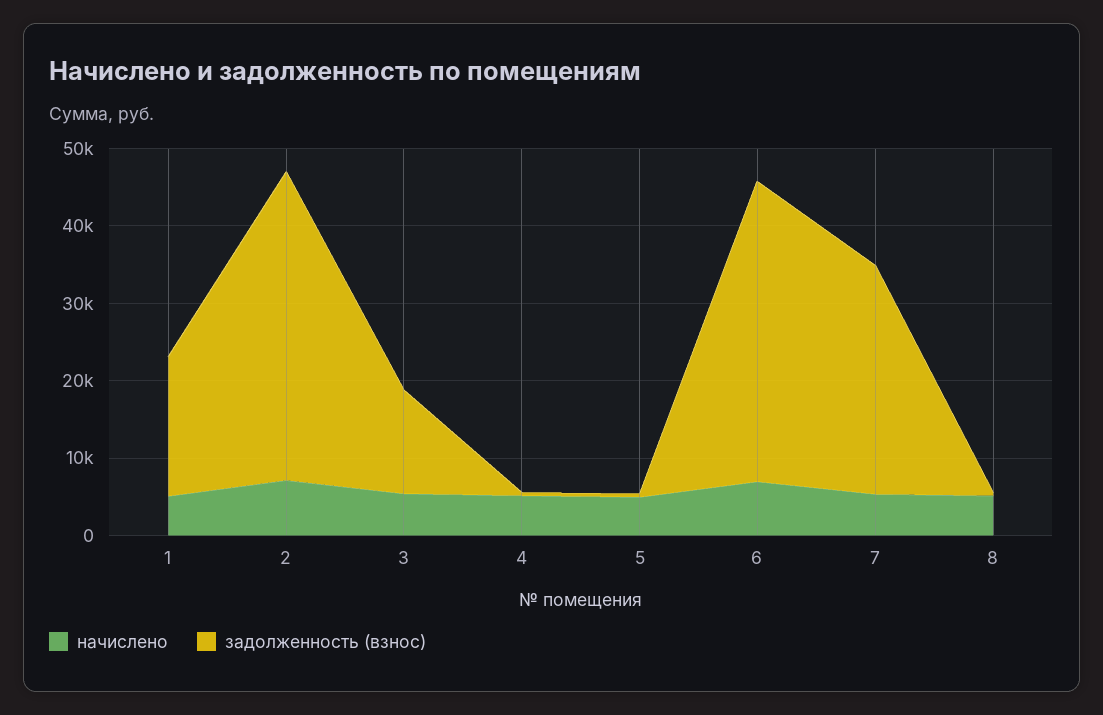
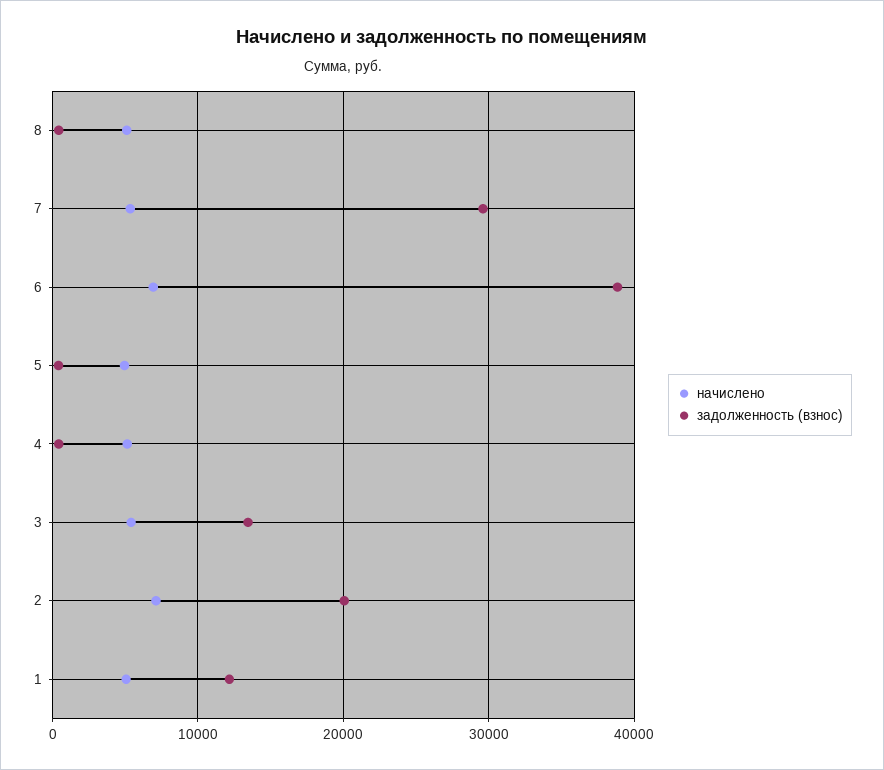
задолженность (взнос), 1: 18000 -> 12000
задолженность (взнос), 2: 40000 -> 20000

